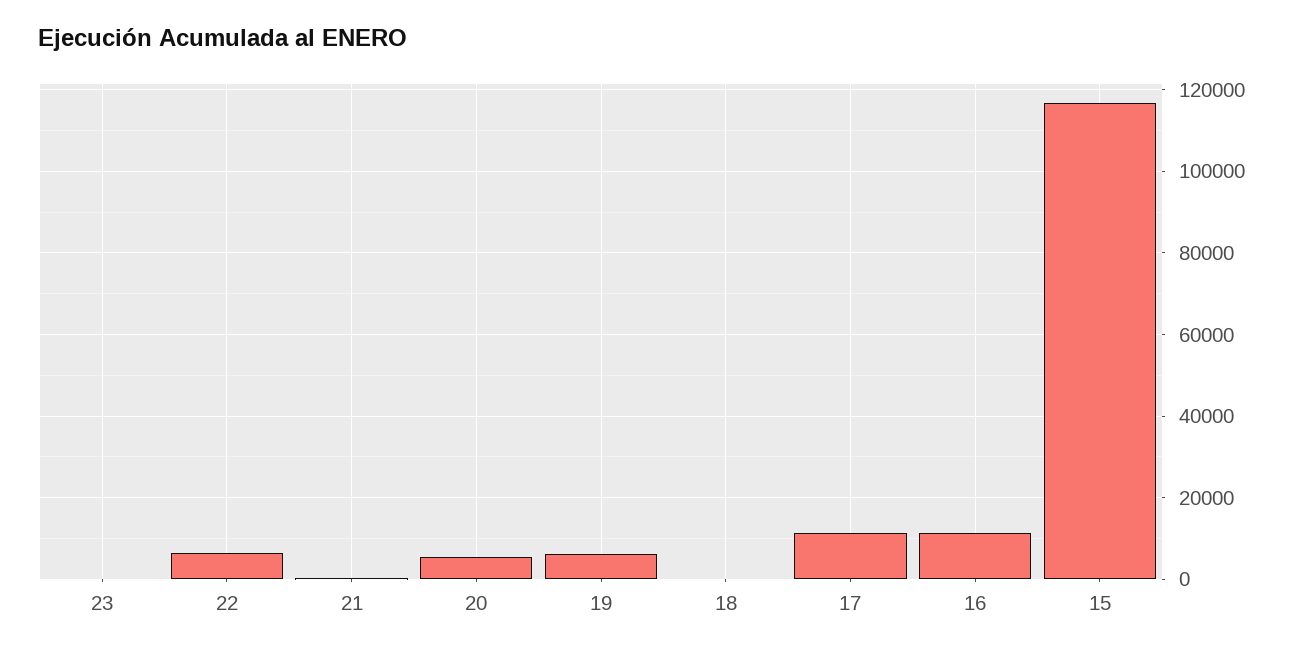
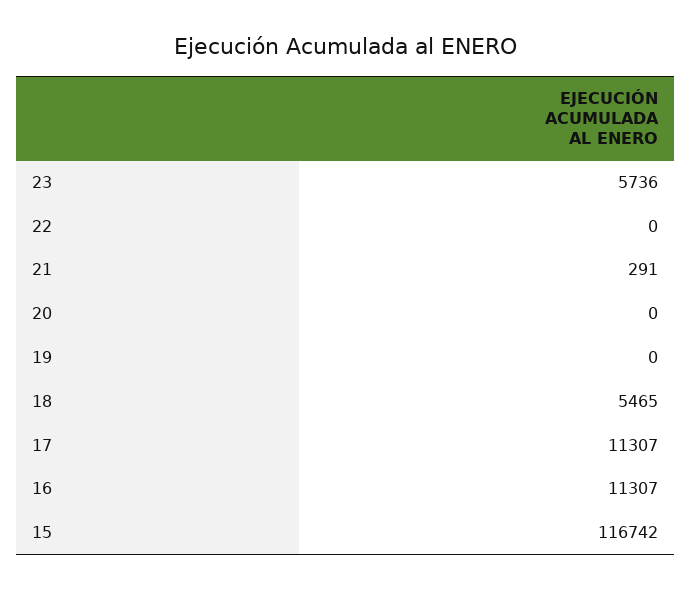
23: 0 -> 5736
22: 6000 -> 0
20: 6000 -> 0
19: 6000 -> 0
18: 0 -> 5465

